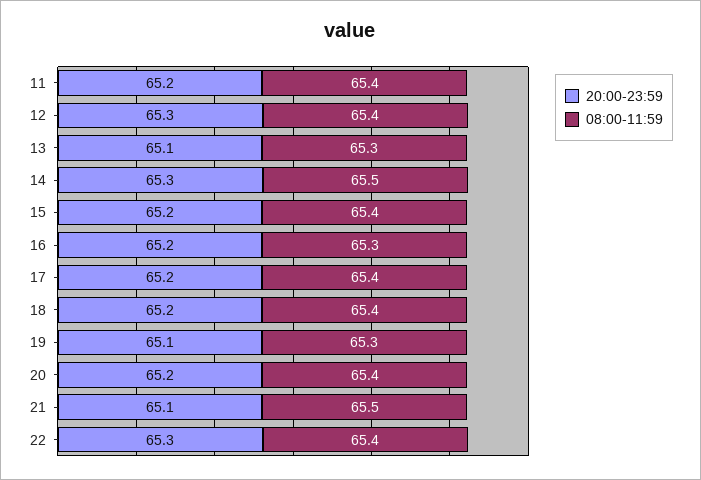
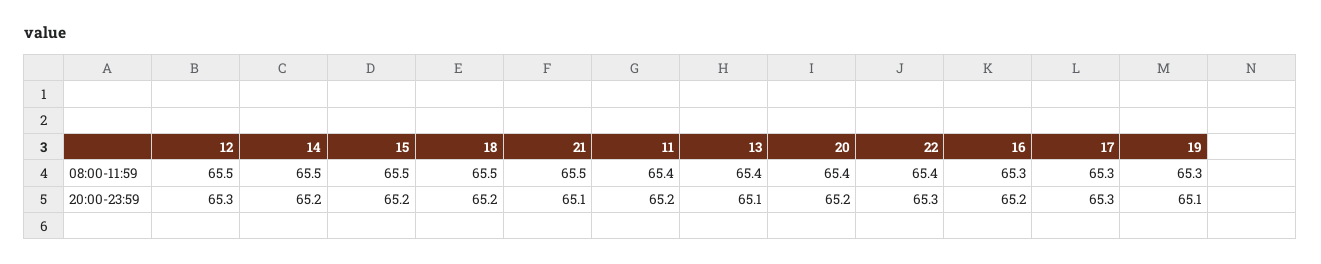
08:00-11:59, 12: 65.4 -> 65.5
08:00-11:59, 13: 65.3 -> 65.4
20:00-23:59, 14: 65.3 -> 65.2
08:00-11:59, 15: 65.4 -> 65.5
20:00-23:59, 17: 65.2 -> 65.3
08:00-11:59, 17: 65.4 -> 65.3
08:00-11:59, 18: 65.4 -> 65.5

